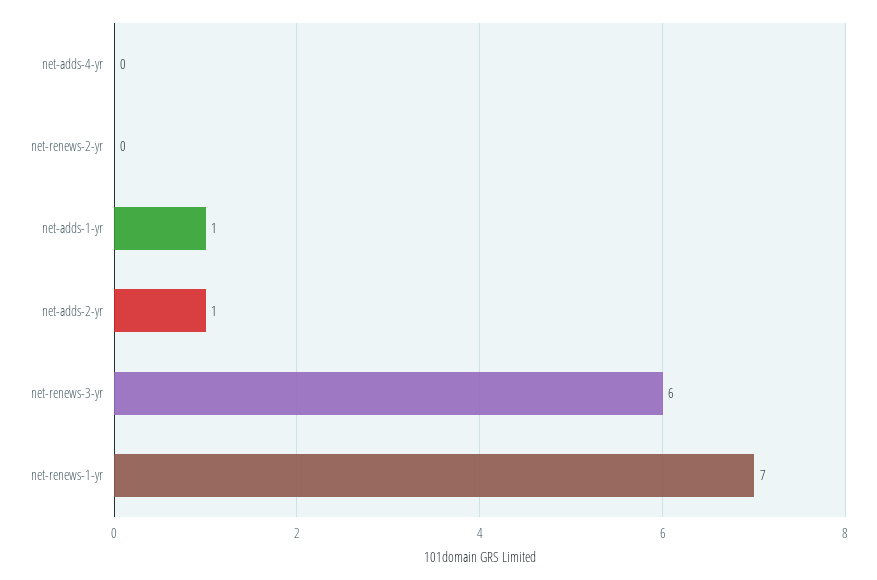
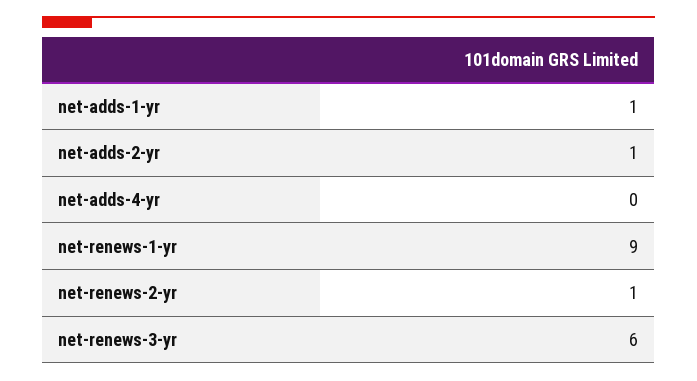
net-renews-2-yr: 0 -> 1
net-renews-1-yr: 7 -> 9

